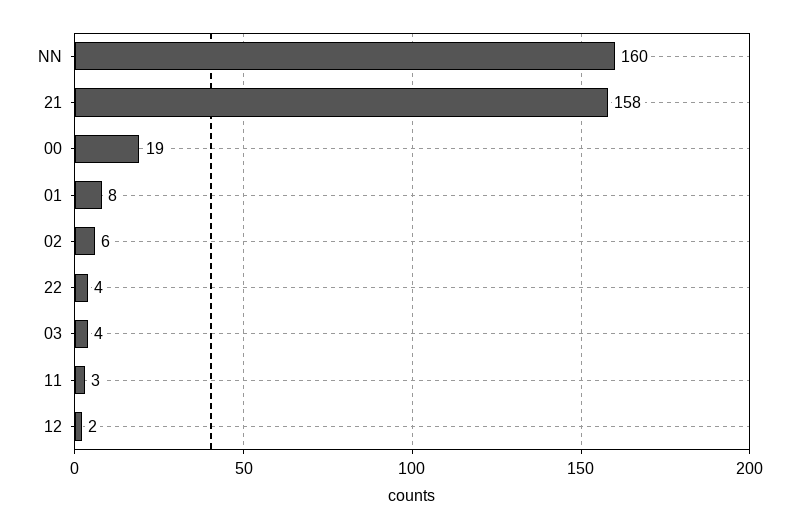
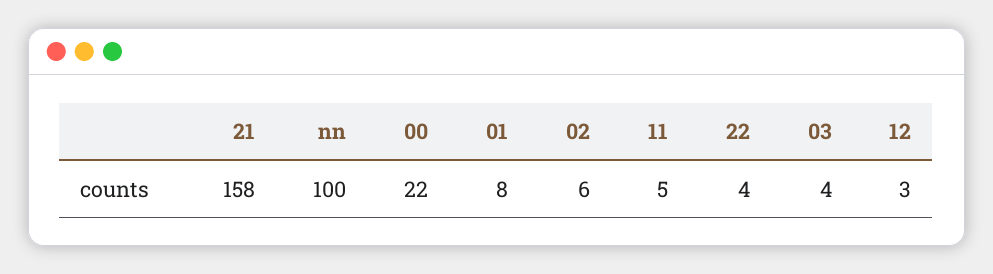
NN: 160 -> 100
00: 19 -> 22
11: 3 -> 5
12: 2 -> 3

